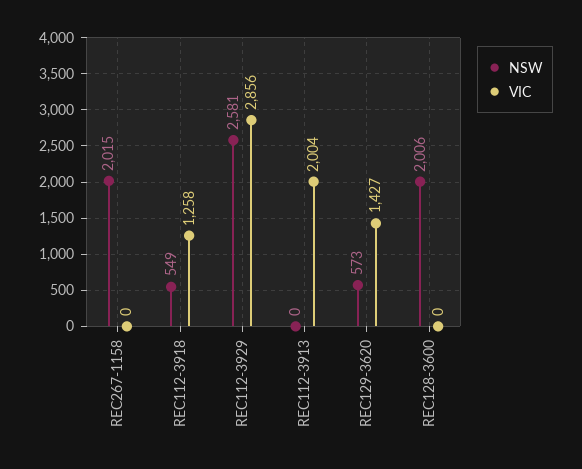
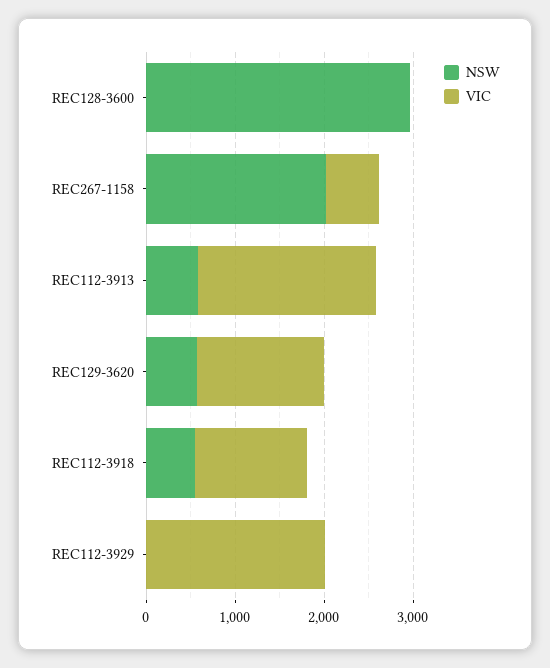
VIC, REC267-1158: 0 -> 600
NSW, REC112-3929: 2581 -> 0
VIC, REC112-3929: 2856 -> 2000
NSW, REC112-3913: 0 -> 600
NSW, REC128-3600: 2006 -> 3000

